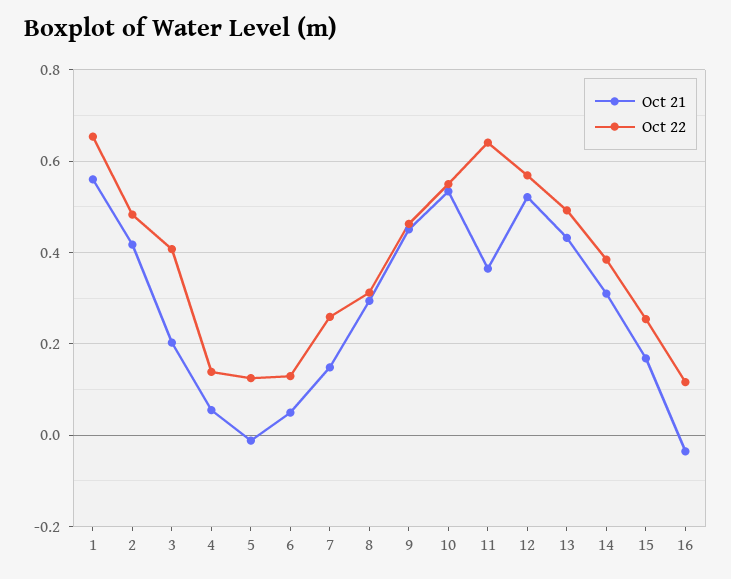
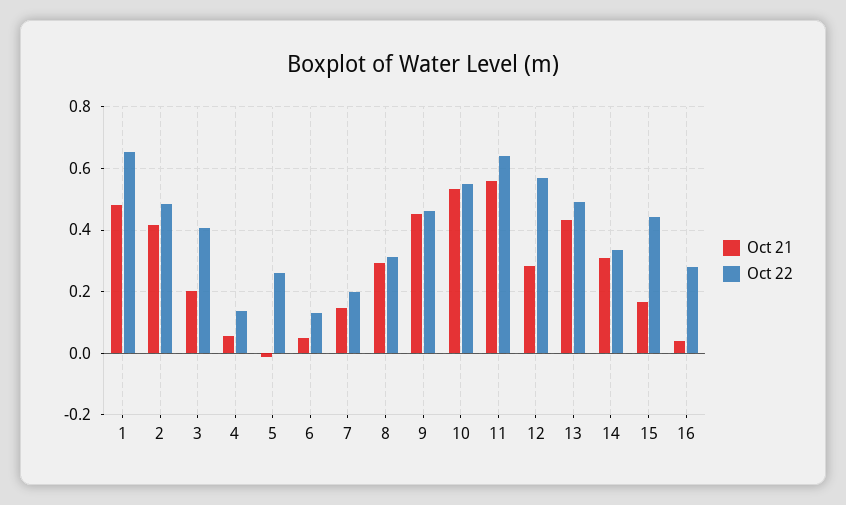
Oct 21, 1: 0.56 -> 0.48
Oct 22, 5: 0.12 -> 0.26
Oct 22, 7: 0.26 -> 0.2
Oct 21, 11: 0.36 -> 0.56
Oct 21, 12: 0.52 -> 0.28
Oct 22, 14: 0.38 -> 0.34
Oct 22, 15: 0.26 -> 0.44
Oct 21, 16: -0.04 -> 0.04
Oct 22, 16: 0.12 -> 0.28

